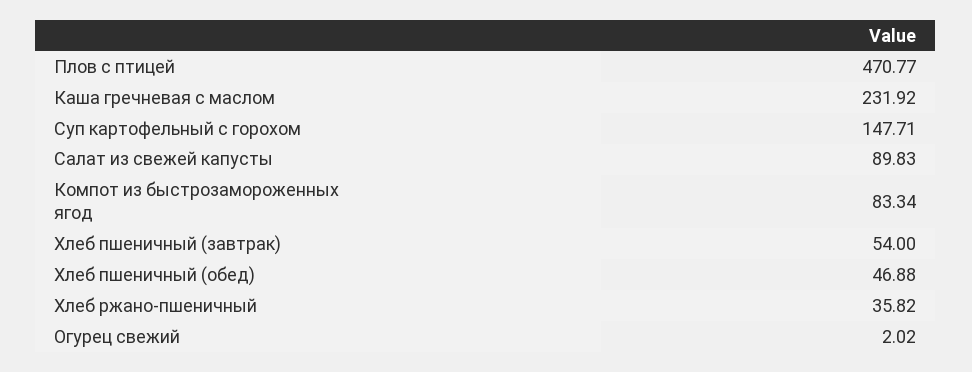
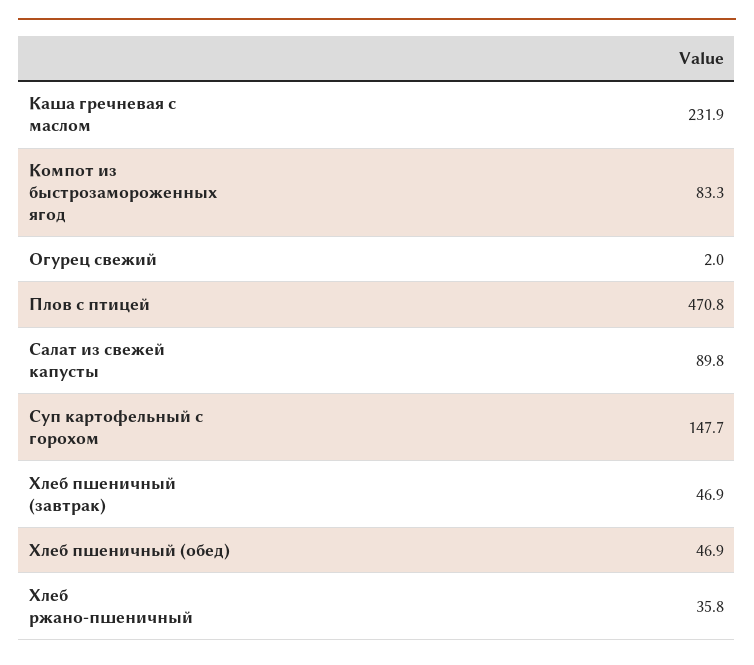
Хлеб пшеничный (завтрак): 54 -> 46.9

